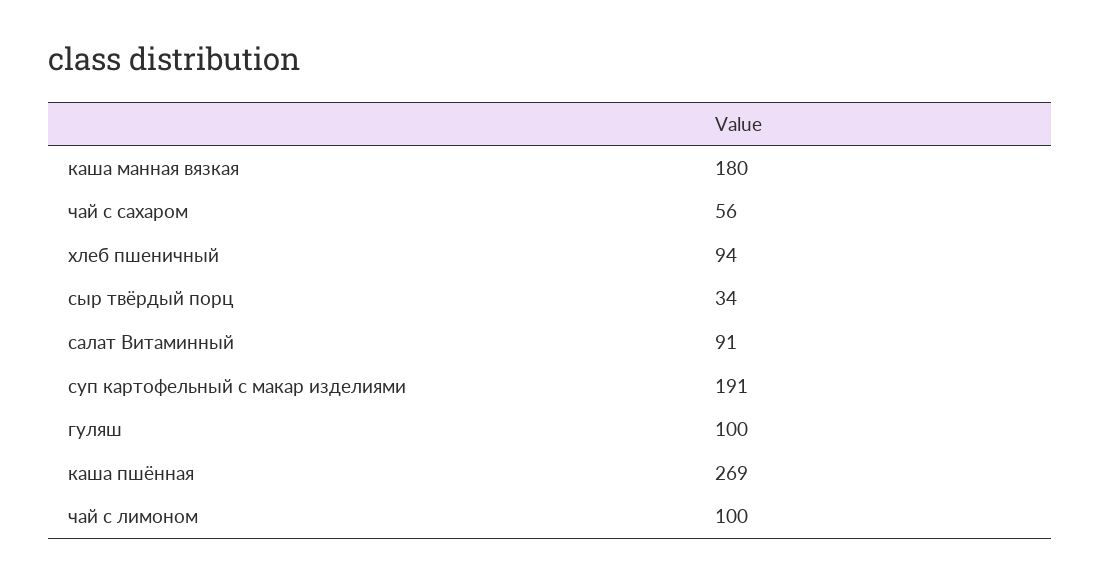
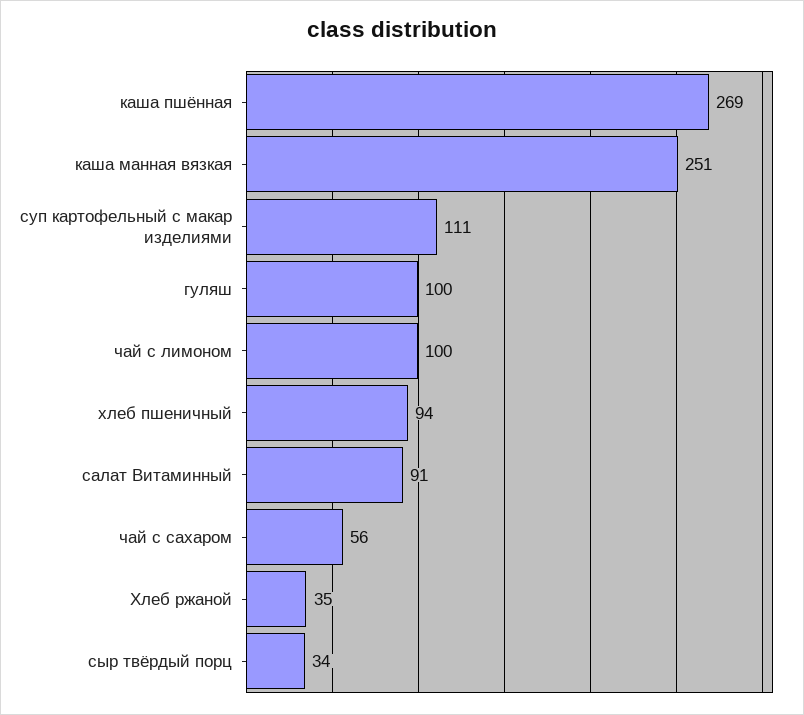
каша манная вязкая: 180 -> 251
суп картофельный с макар изделиями: 191 -> 111
Хлеб ржаной: none -> 35

